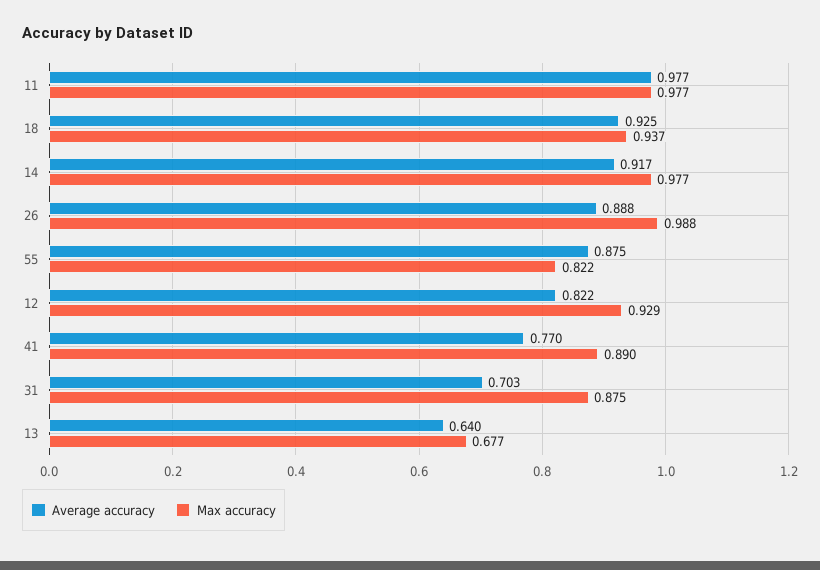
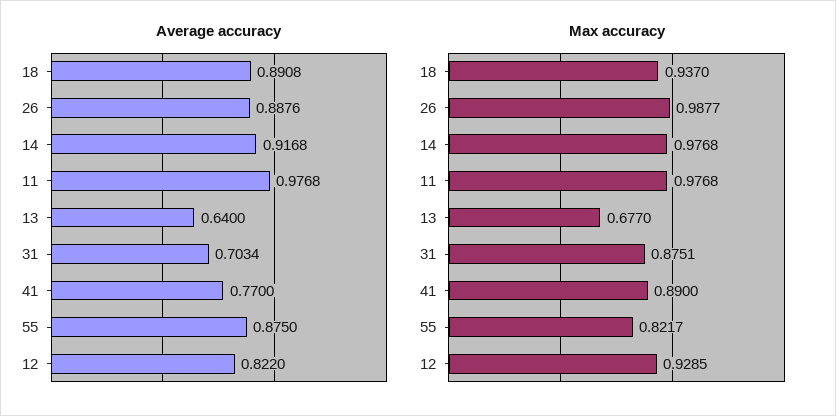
Average accuracy, 18: 0.925 -> 0.8908

